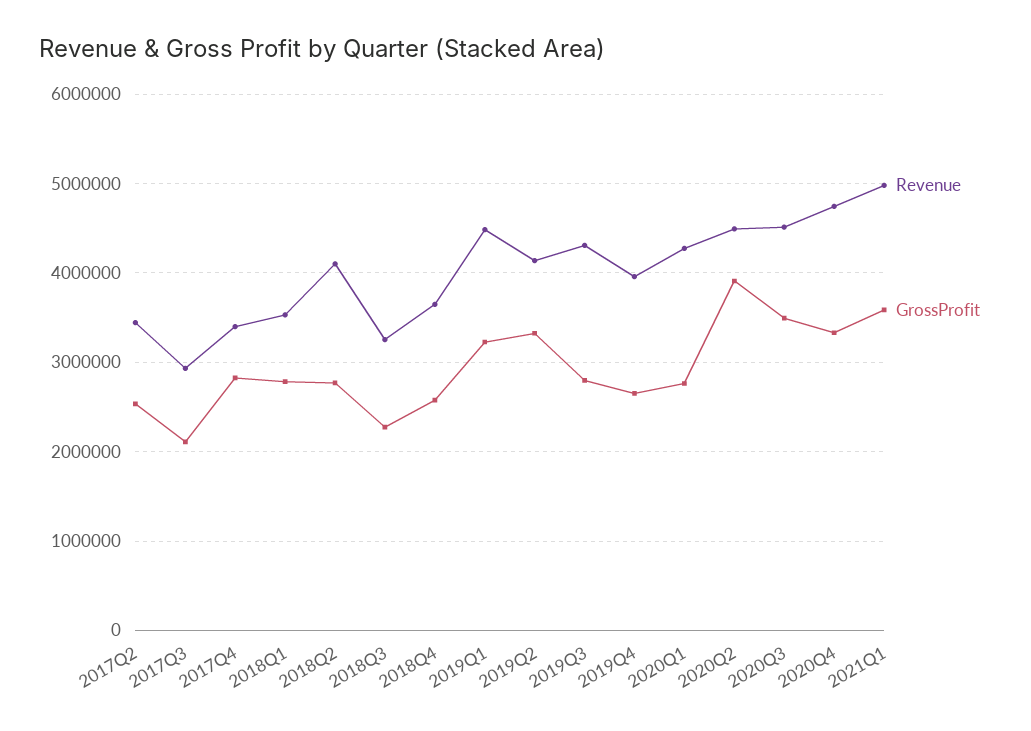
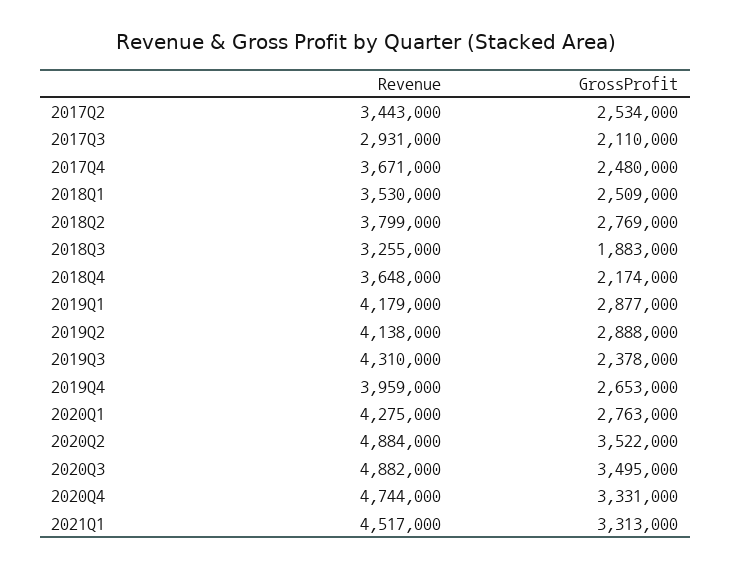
Revenue, 2017Q4: 3400000 -> 3671000
GrossProfit, 2017Q4: 2800000 -> 2480000
GrossProfit, 2018Q1: 2800000 -> 2509000
Revenue, 2018Q2: 4100000 -> 3799000
GrossProfit, 2018Q3: 2300000 -> 1883000
GrossProfit, 2018Q4: 2600000 -> 2174000
Revenue, 2019Q1: 4500000 -> 4179000
GrossProfit, 2019Q1: 3200000 -> 2877000
GrossProfit, 2019Q2: 3300000 -> 2888000
GrossProfit, 2019Q3: 2800000 -> 2378000
Revenue, 2020Q2: 4500000 -> 4884000
GrossProfit, 2020Q2: 3900000 -> 3522000
Revenue, 2020Q3: 4500000 -> 4882000
Revenue, 2021Q1: 5000000 -> 4517000
GrossProfit, 2021Q1: 3600000 -> 3313000

